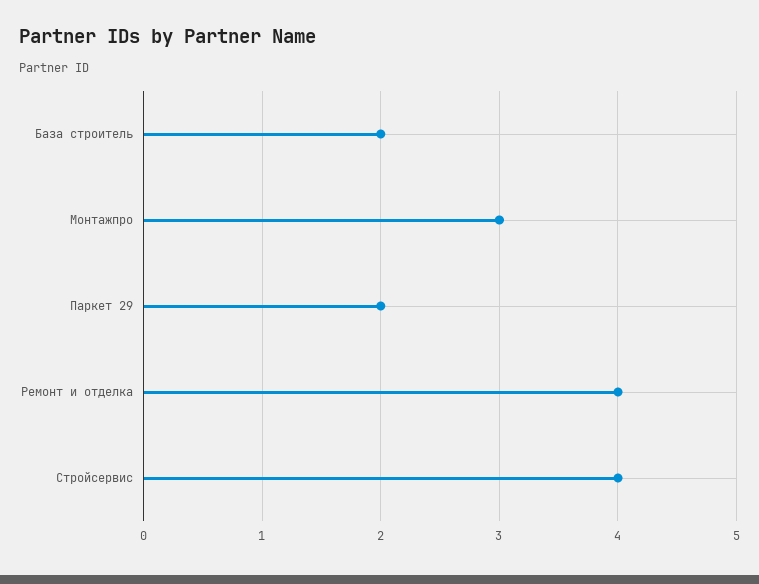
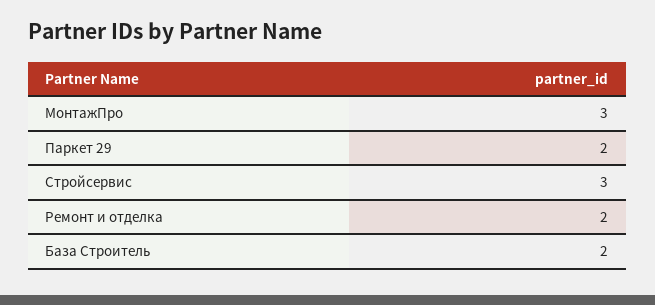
Ремонт и отделка: 4 -> 2
Стройсервис: 4 -> 3

